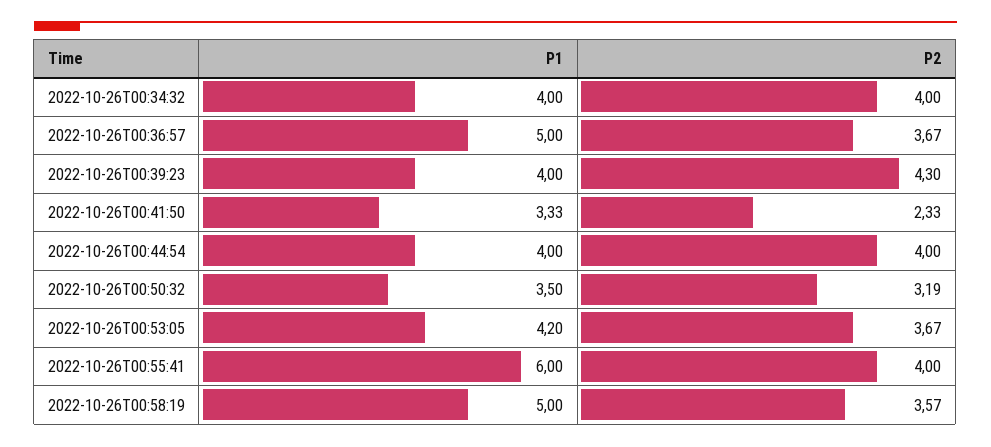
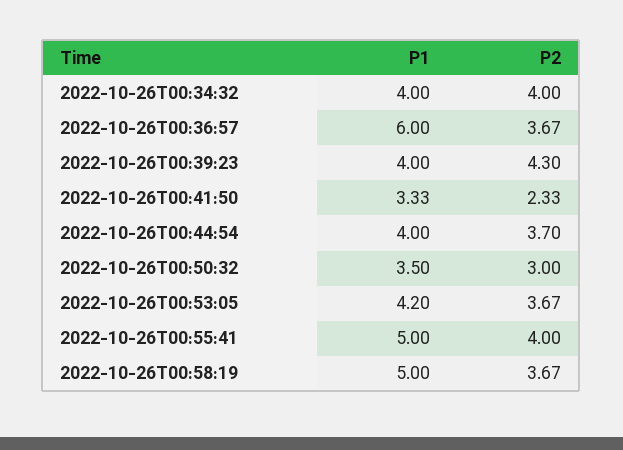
P1, 2022-10-26T00:36:57: 5 -> 6
P2, 2022-10-26T00:44:54: 4 -> 3.7
P2, 2022-10-26T00:50:32: 3.19 -> 3
P1, 2022-10-26T00:55:41: 6 -> 5
P2, 2022-10-26T00:58:19: 3.57 -> 3.67

